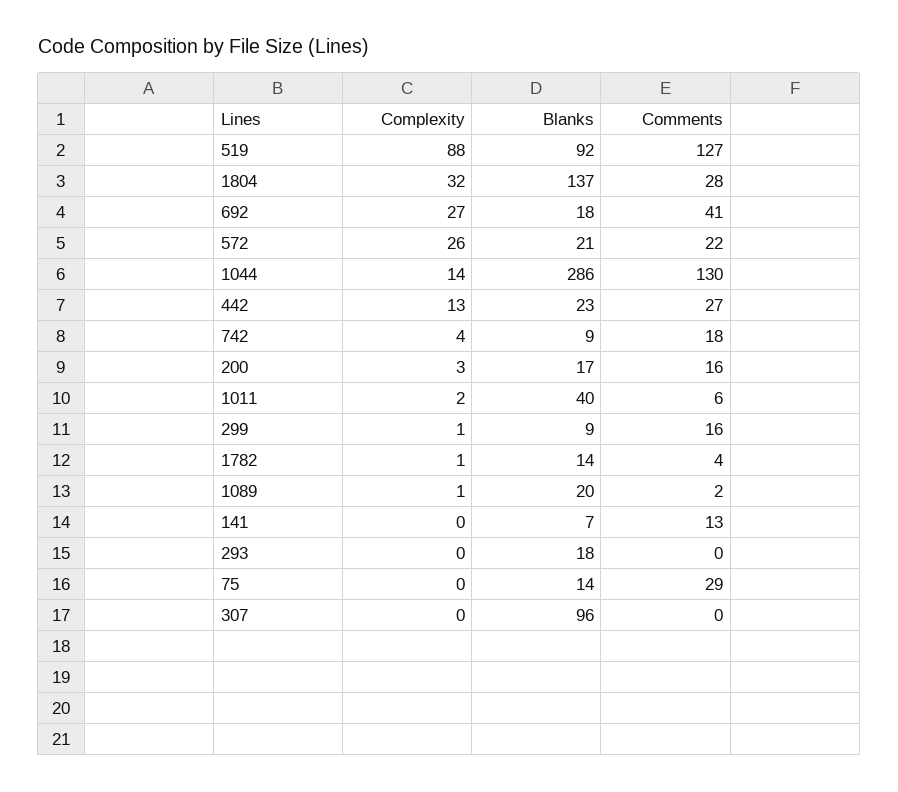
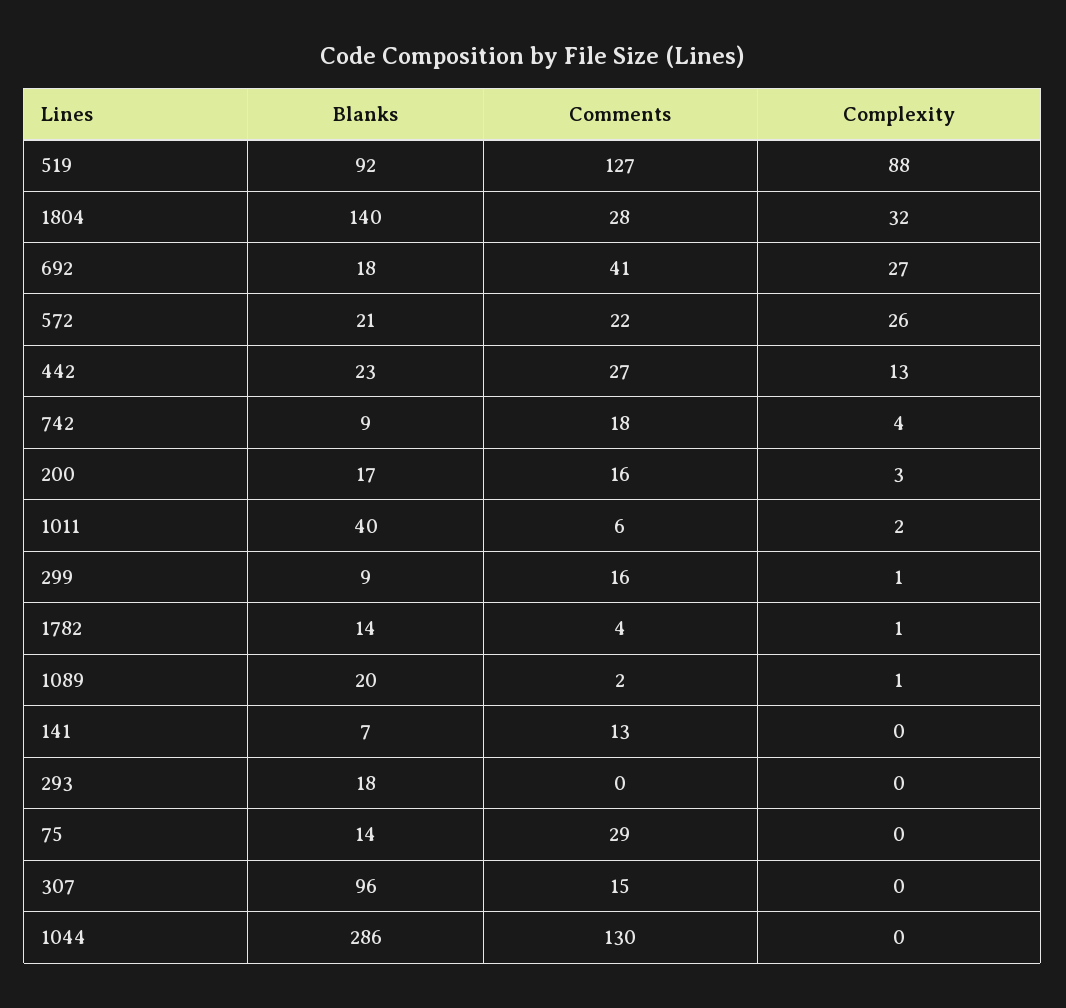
Blanks, 1804: 137 -> 140
Complexity, 1044: 14 -> 0
Comments, 307: 0 -> 15

